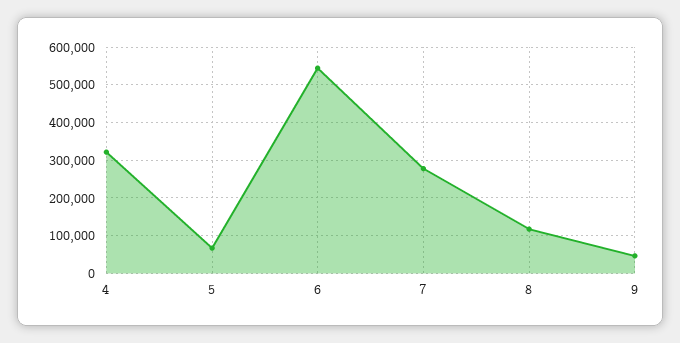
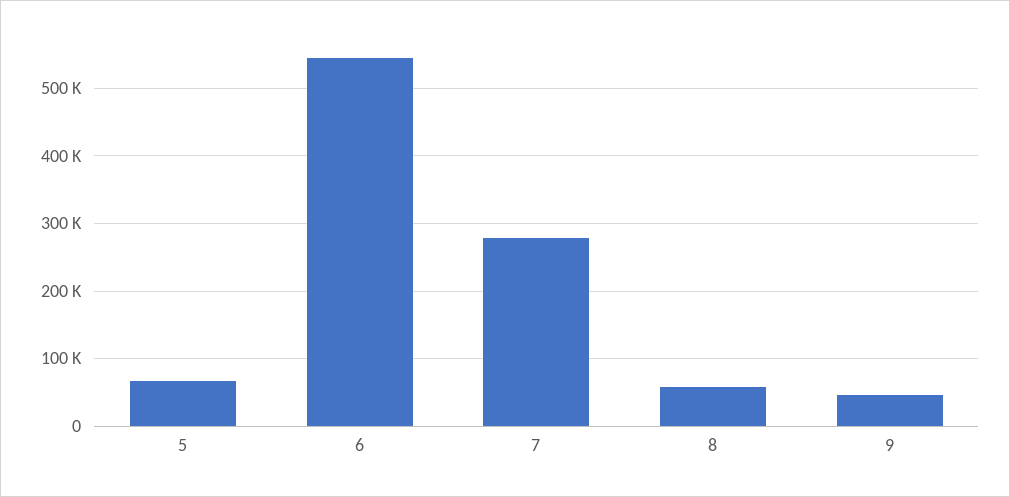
4: 320000 -> none
8: 120000 -> 60000

